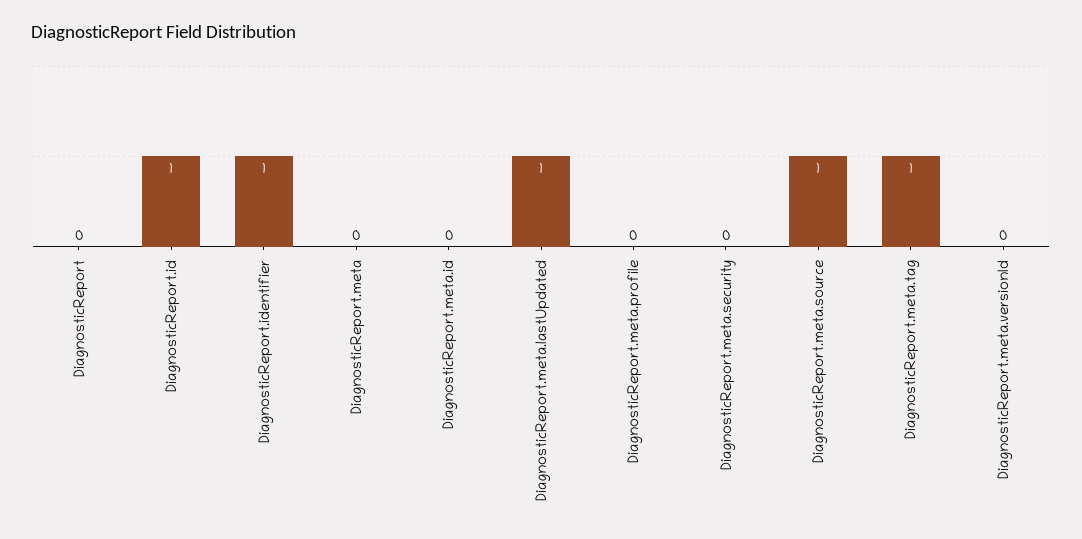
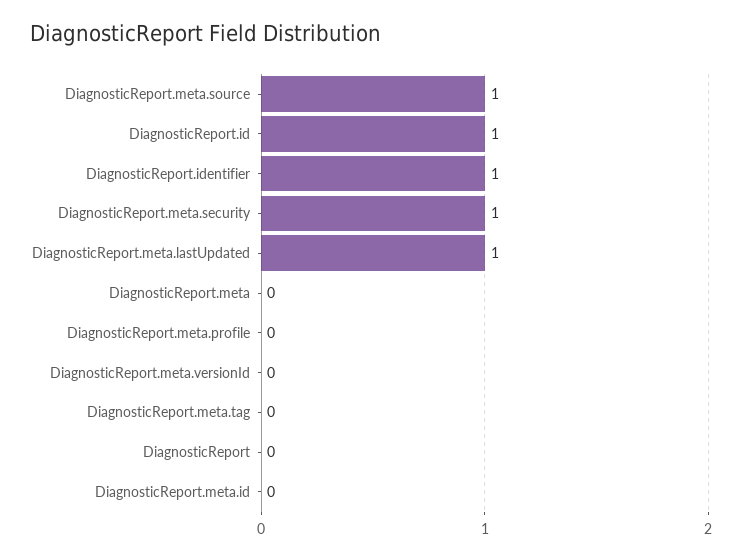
DiagnosticReport.meta.security: 0 -> 1
DiagnosticReport.meta.tag: 1 -> 0

